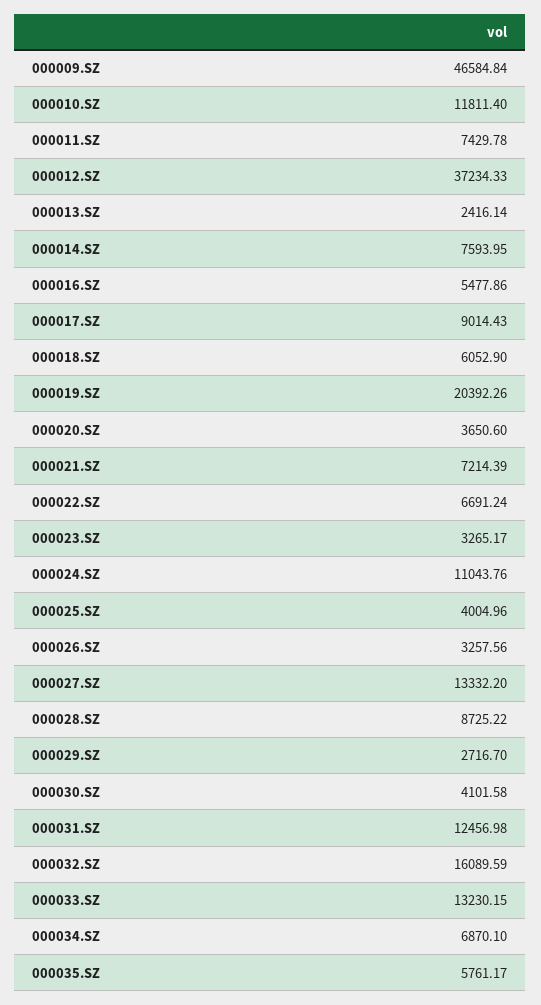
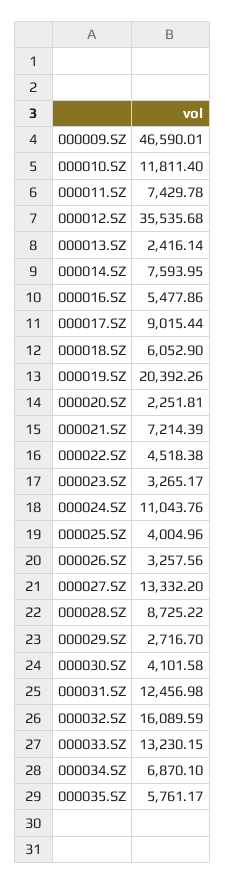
000009.SZ: 46584.84 -> 46590.01
000012.SZ: 37234.33 -> 35535.68
000017.SZ: 9014.43 -> 9015.44
000020.SZ: 3650.6 -> 2251.81
000022.SZ: 6691.24 -> 4518.38

